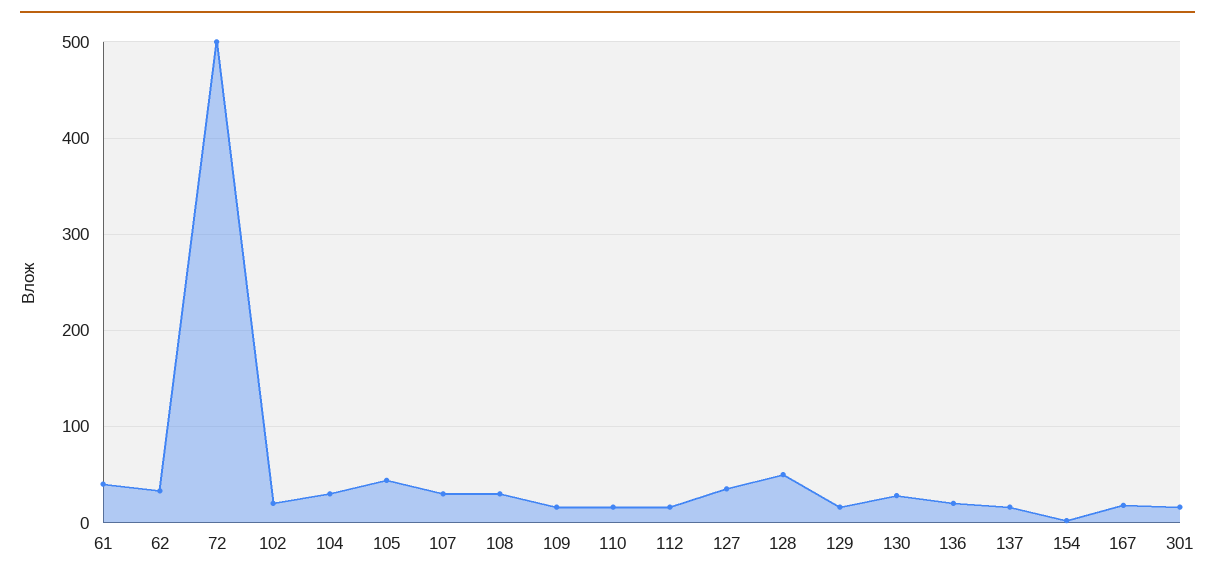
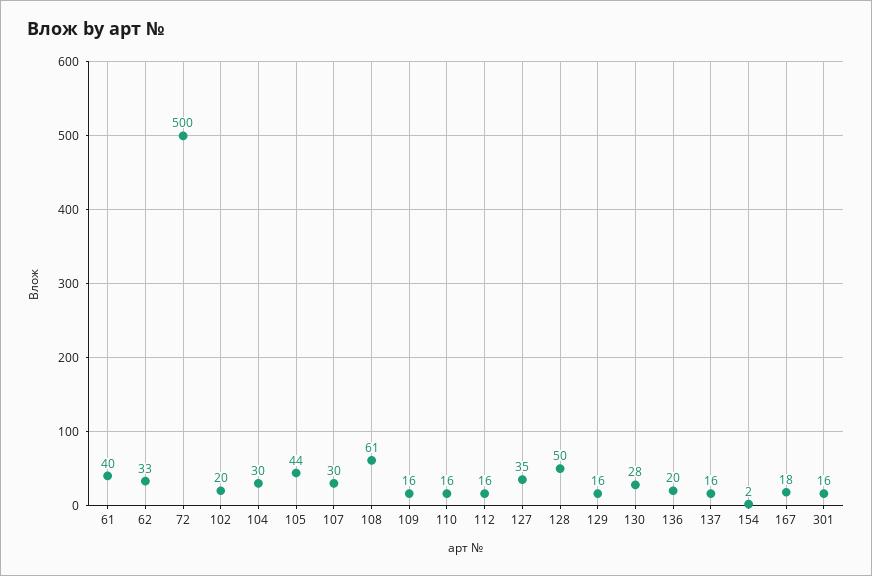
108: 30 -> 61

